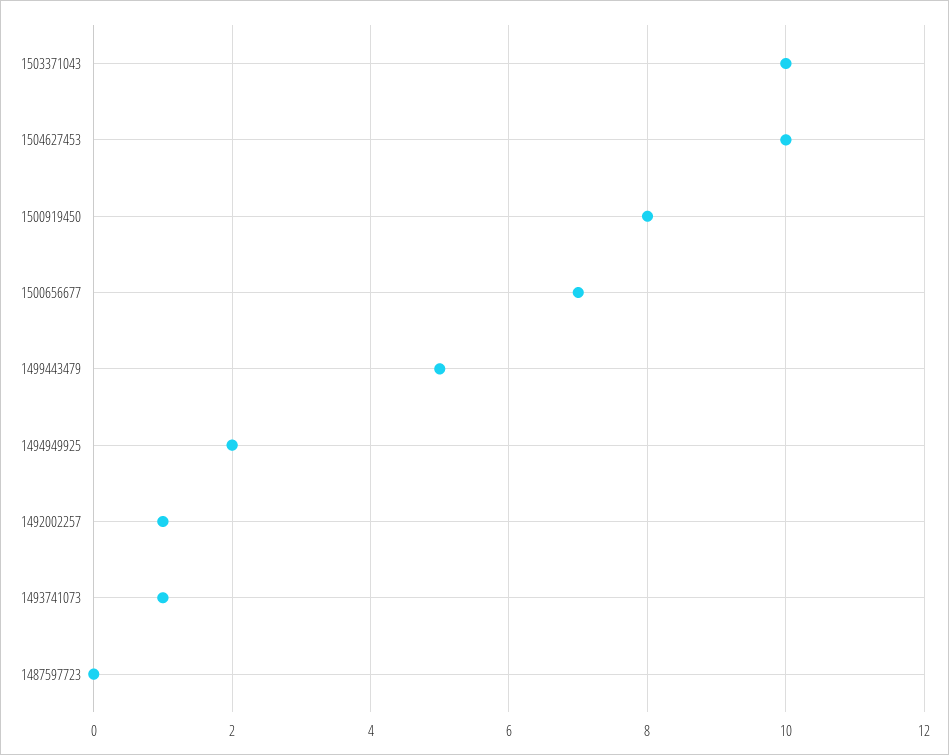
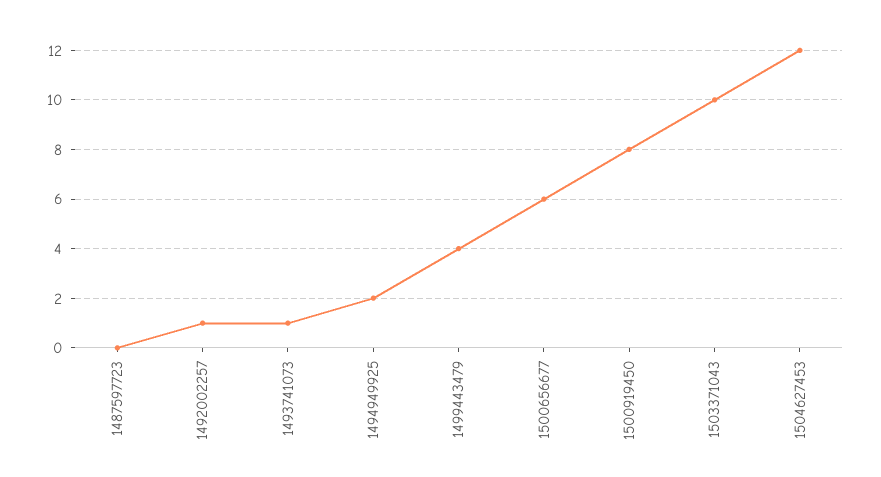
1504627453: 10 -> 12
1500656677: 7 -> 6
1499443479: 5 -> 4

